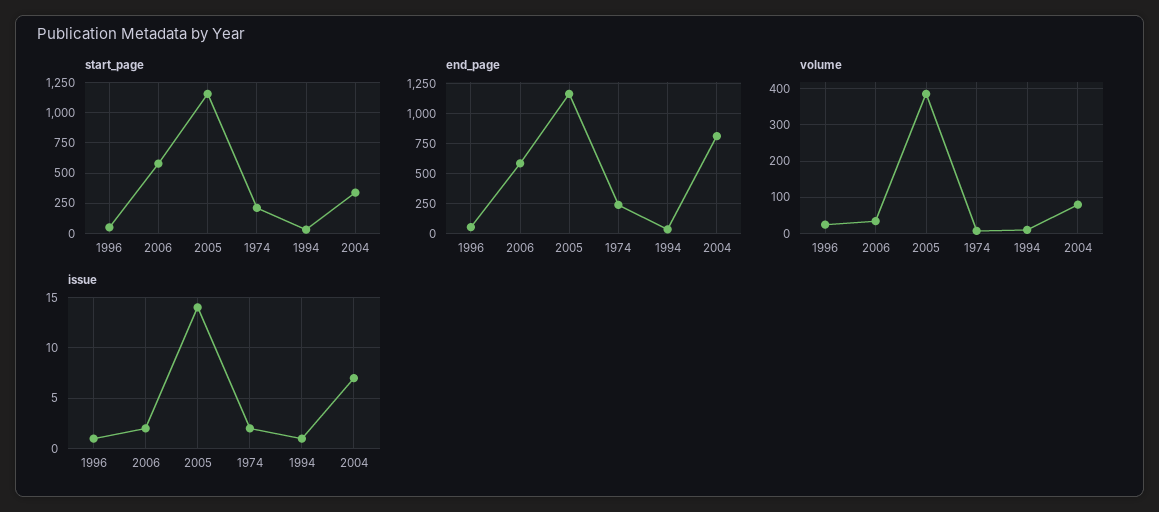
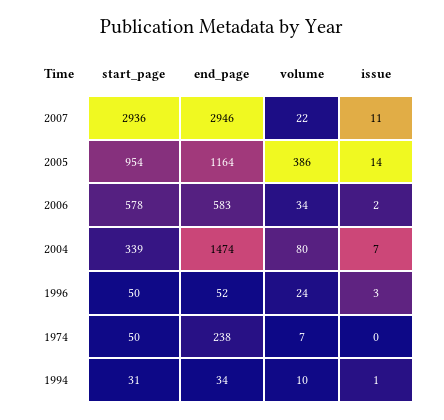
start_page, 2005: 1150 -> 954
start_page, 1974: 200 -> 50
end_page, 2004: 750 -> 1474
issue, 1996: 1 -> 3
issue, 1974: 2 -> 0
start_page, 2007: none -> 2936
end_page, 2007: none -> 2946
volume, 2007: none -> 22
issue, 2007: none -> 11

